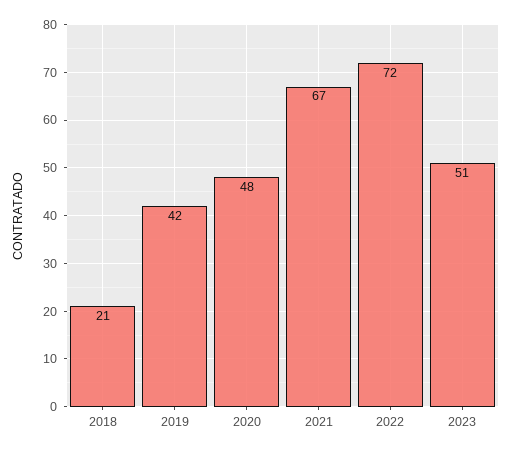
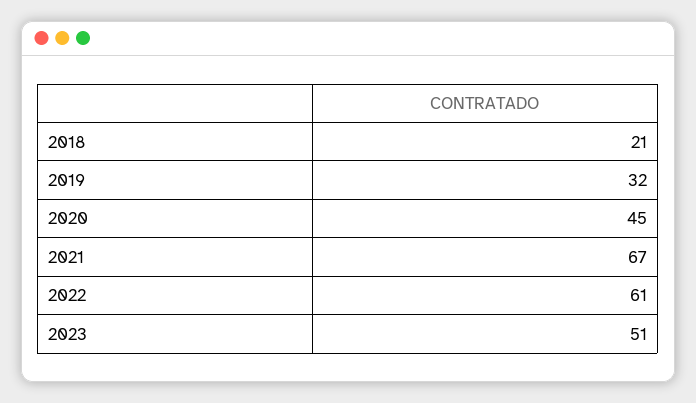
2019: 42 -> 32
2020: 48 -> 45
2022: 72 -> 61

